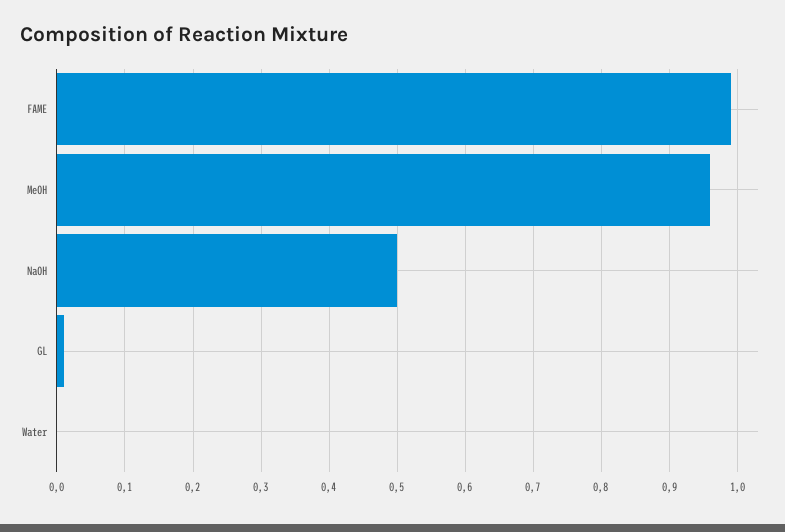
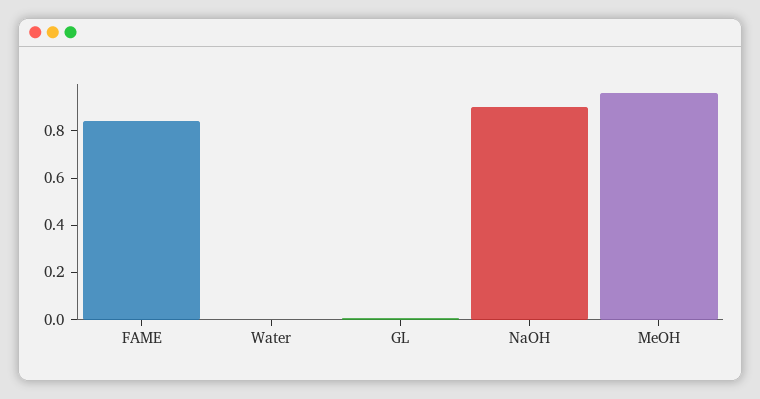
FAME: 0.99 -> 0.85
NaOH: 0.5 -> 0.9

